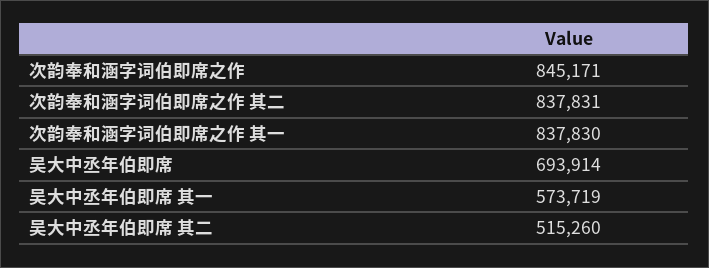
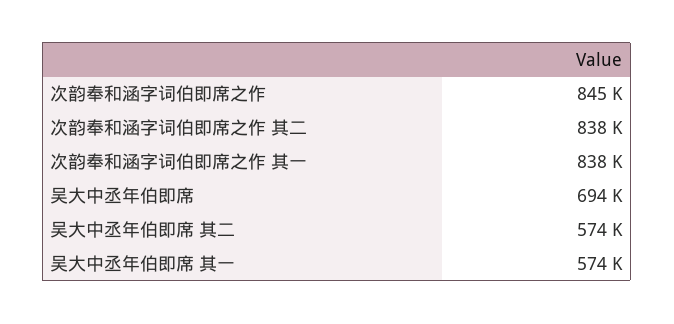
吴大中丞年伯即席 其二: 515260 -> 574000

